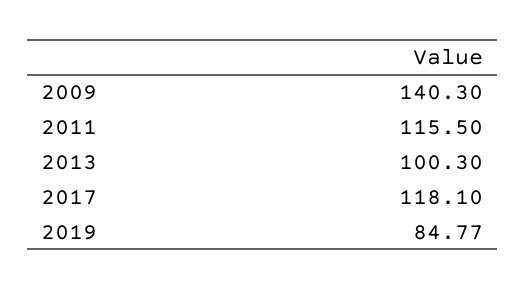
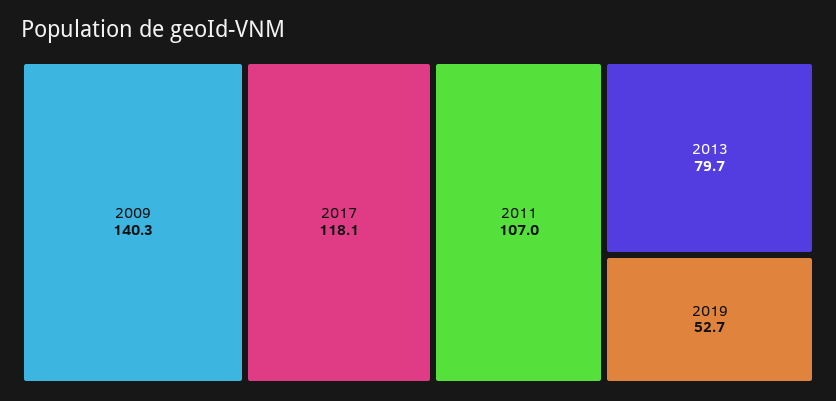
2011: 115.5 -> 107
2013: 100.3 -> 79.7
2019: 84.77 -> 52.7

